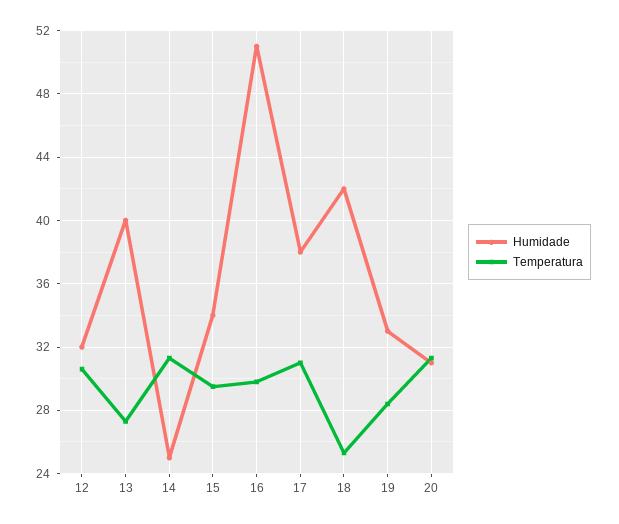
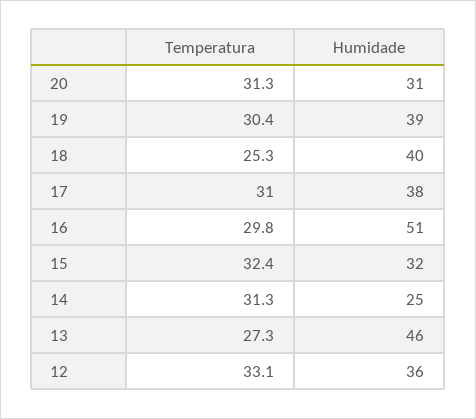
Humidade, 12: 32 -> 36
Temperatura, 12: 30.5 -> 33.1
Humidade, 13: 40 -> 46
Humidade, 15: 34 -> 32
Temperatura, 15: 29.5 -> 32.4
Humidade, 18: 42 -> 40
Humidade, 19: 33 -> 39
Temperatura, 19: 28.5 -> 30.4

